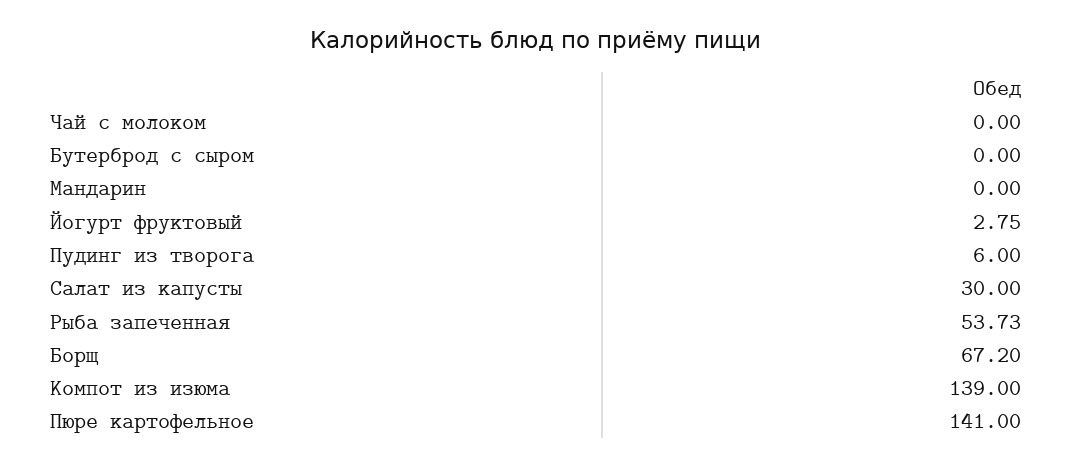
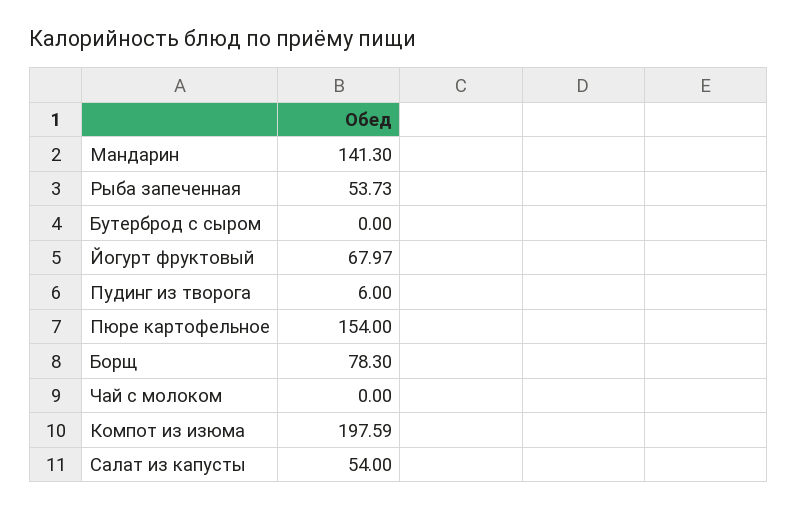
Мандарин: 0 -> 141.3
Йогурт фруктовый: 2.75 -> 67.97
Салат из капусты: 30 -> 54
Борщ: 67.2 -> 78.3
Компот из изюма: 139 -> 197.59
Пюре картофельное: 141 -> 154

